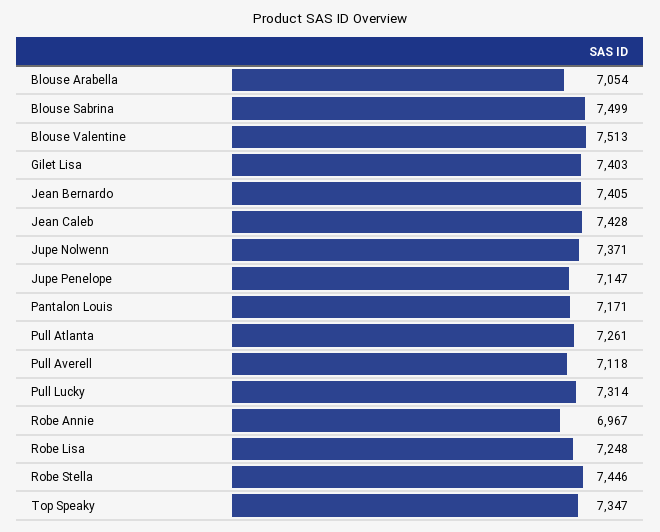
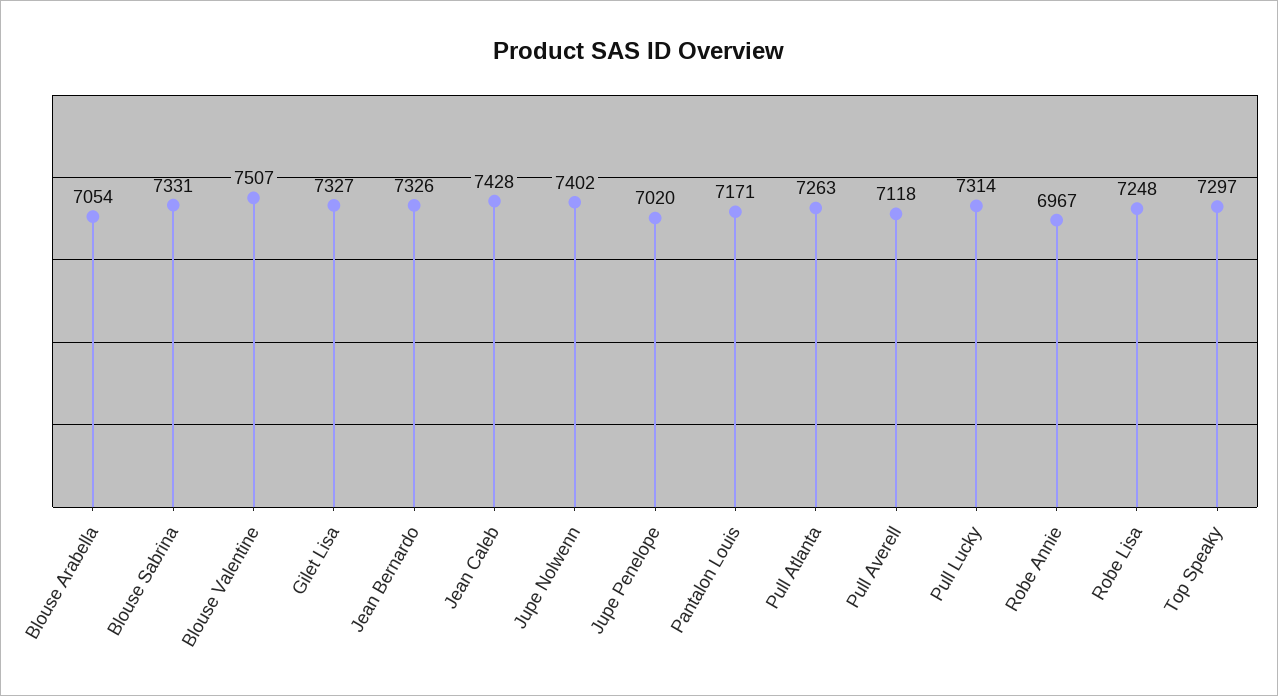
Blouse Sabrina: 7499 -> 7331
Blouse Valentine: 7513 -> 7507
Gilet Lisa: 7403 -> 7327
Jean Bernardo: 7405 -> 7326
Jupe Nolwenn: 7371 -> 7402
Jupe Penelope: 7147 -> 7020
Pull Atlanta: 7261 -> 7263
Robe Stella: 7446 -> none
Top Speaky: 7347 -> 7297

